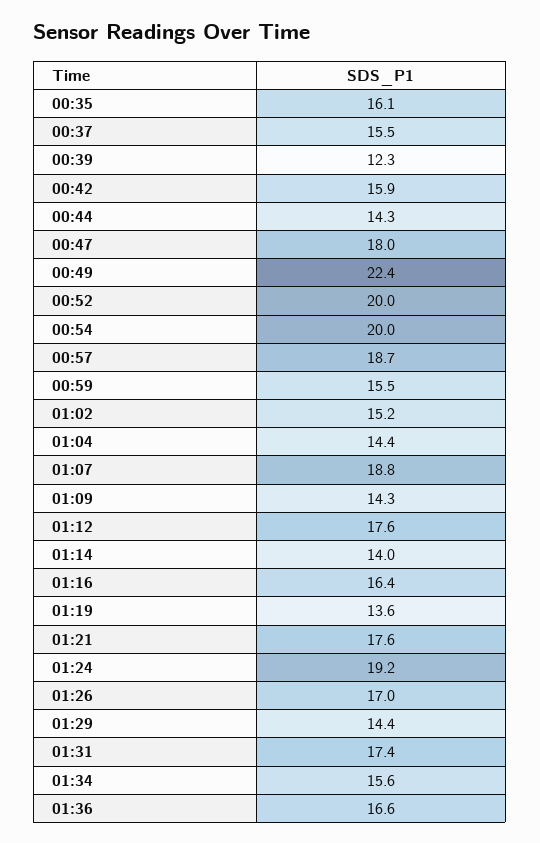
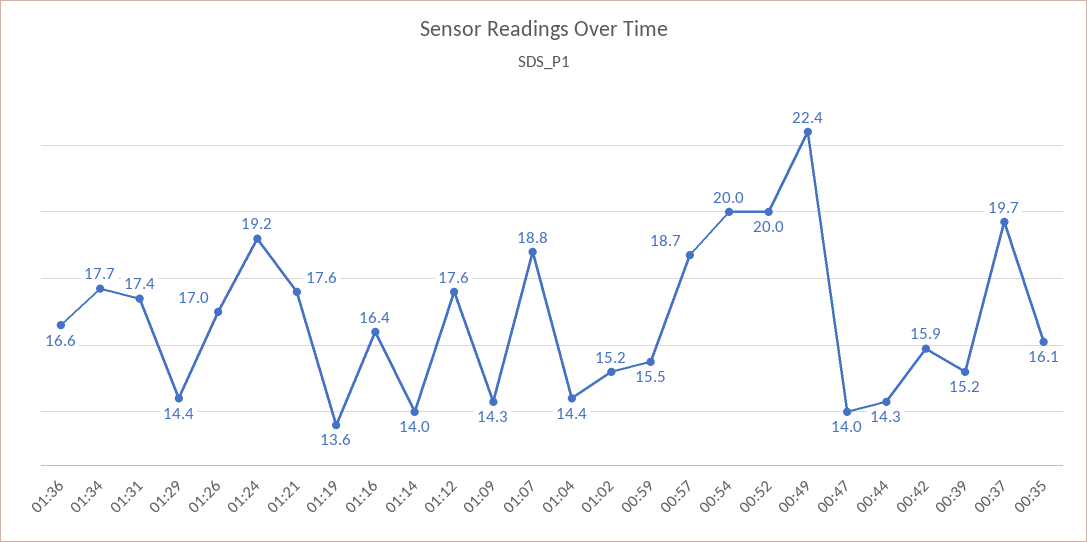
00:37: 15.5 -> 19.7
00:39: 12.3 -> 15.2
00:47: 18 -> 14
01:34: 15.6 -> 17.7

